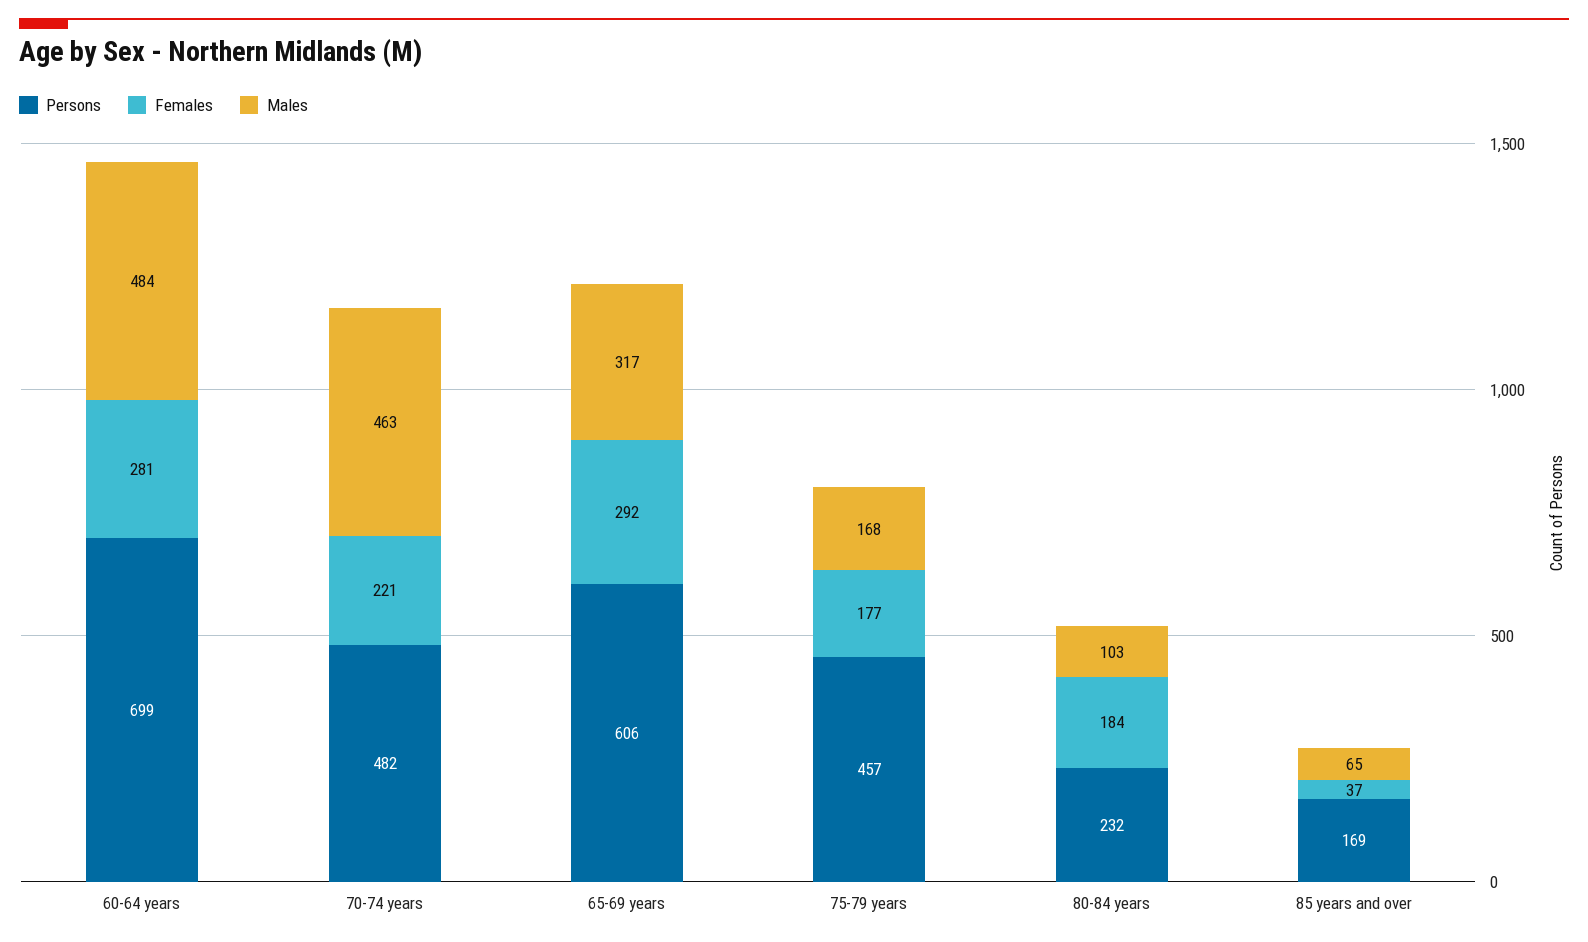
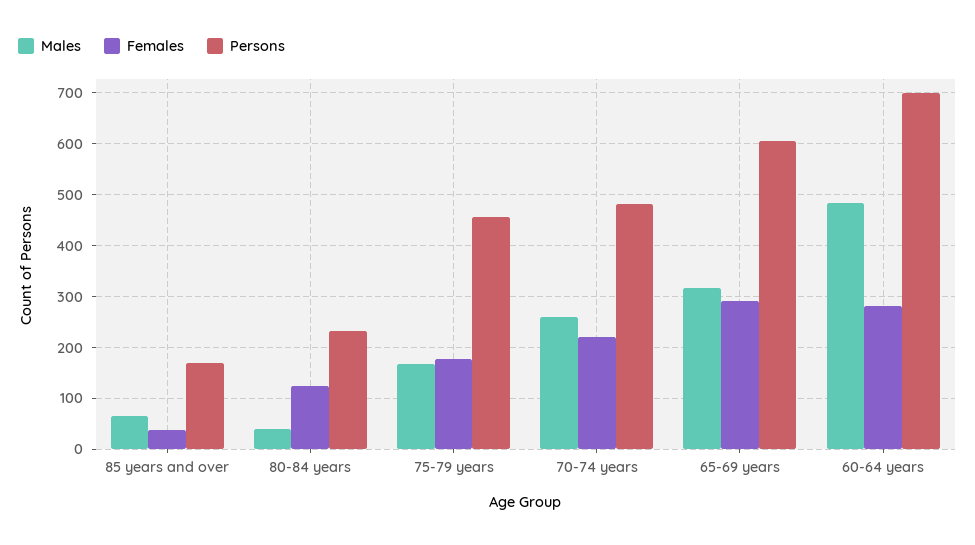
Males, 70-74 years: 463 -> 260
Females, 80-84 years: 184 -> 120
Males, 80-84 years: 103 -> 40

